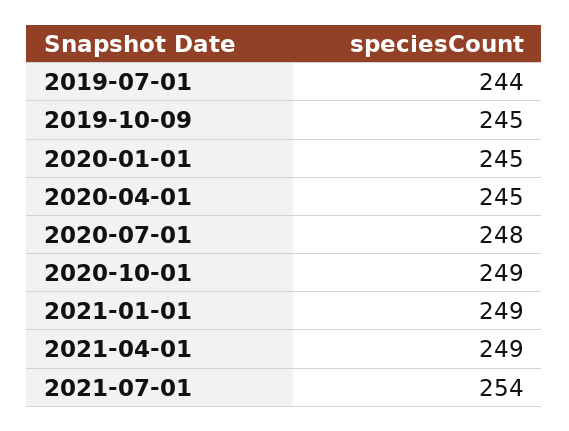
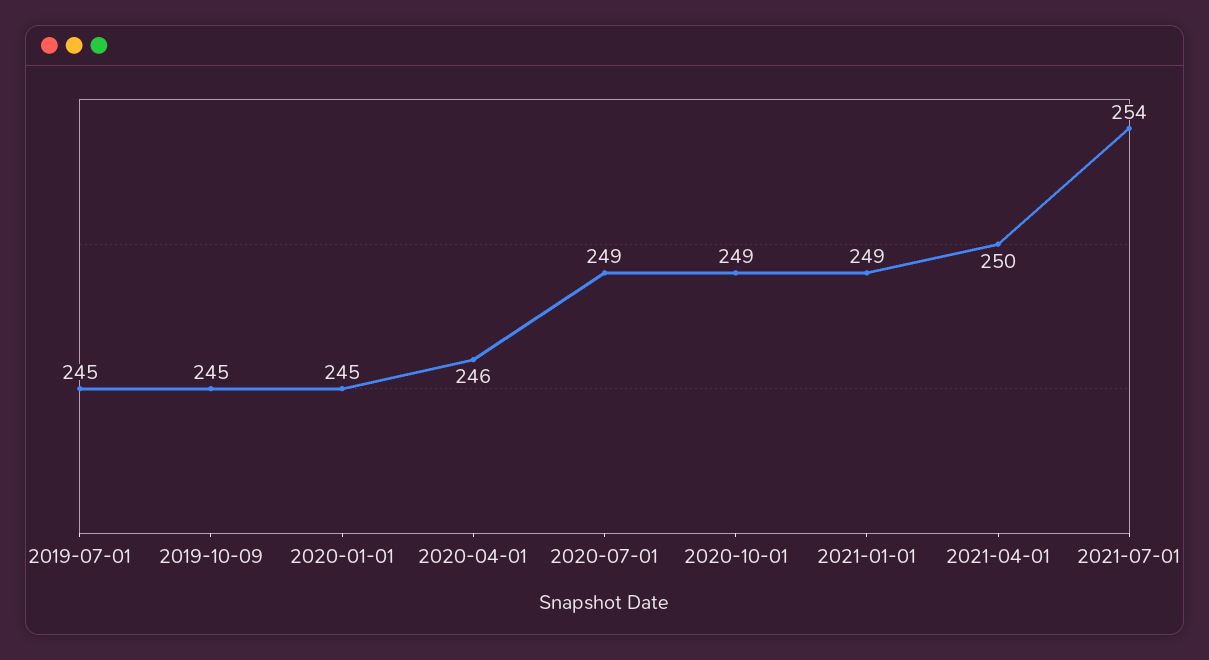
2019-07-01: 244 -> 245
2020-04-01: 245 -> 246
2020-07-01: 248 -> 249
2021-04-01: 249 -> 250

